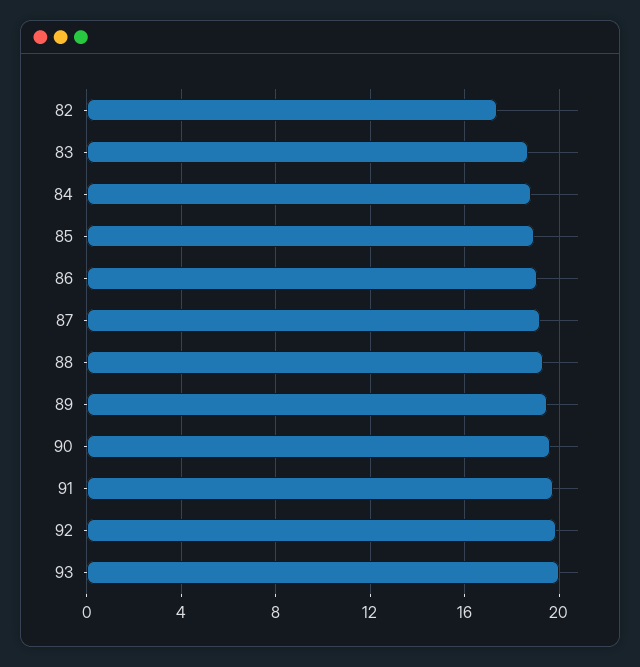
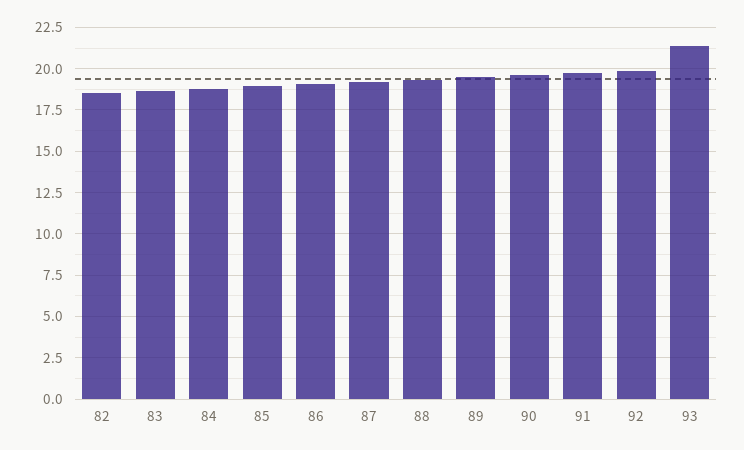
82: 17.5 -> 18.5
93: 20 -> 21.5

